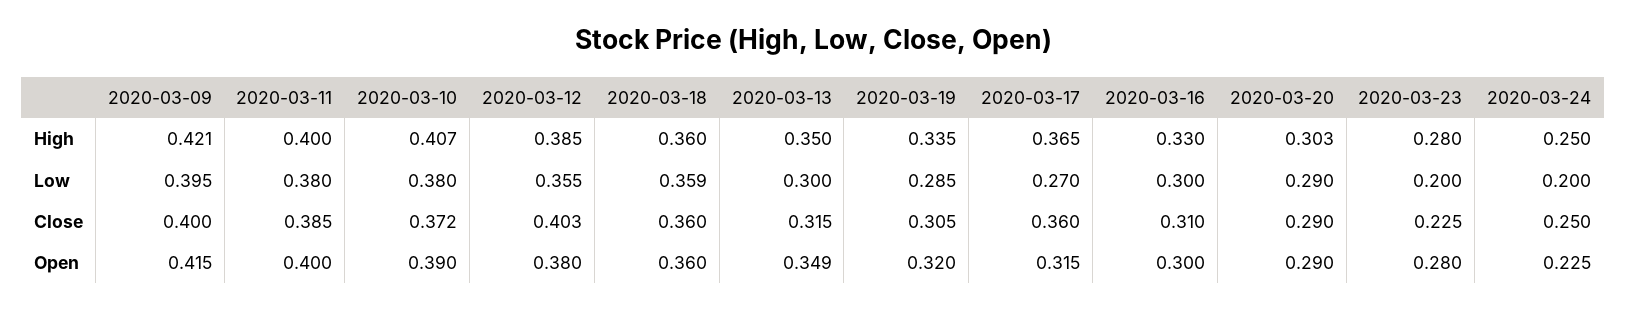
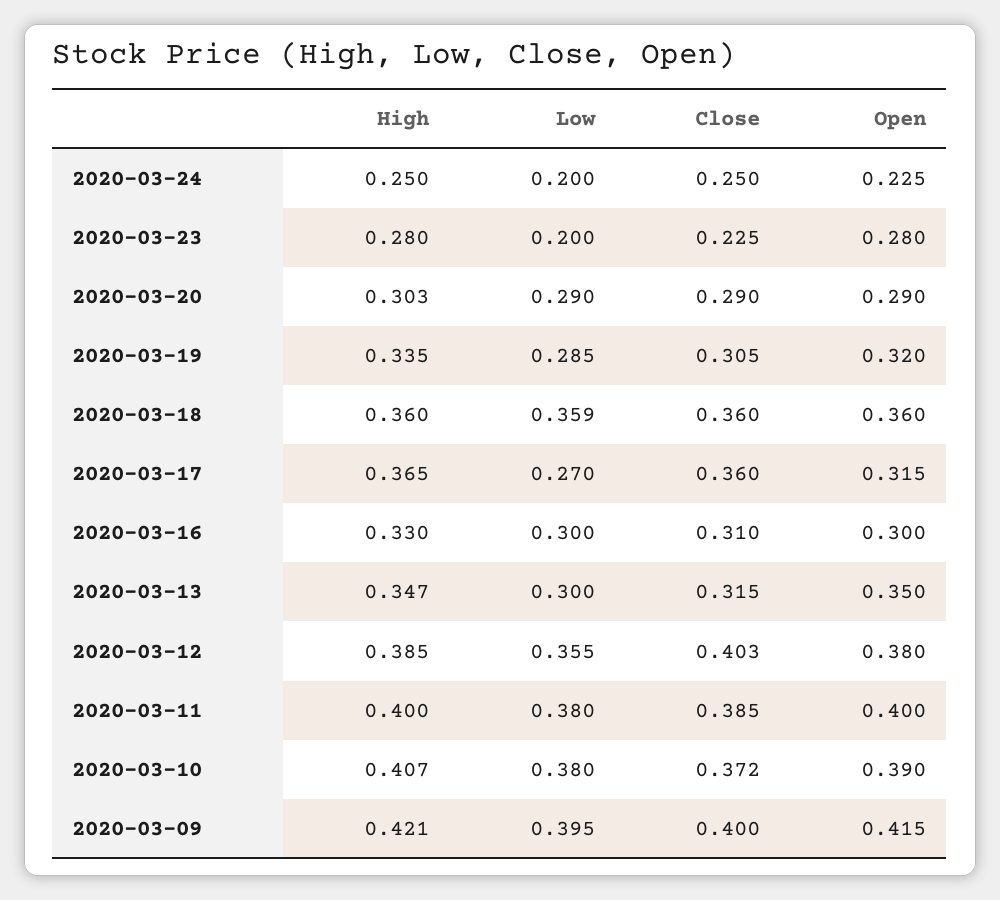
2020-03-13, High: 0.35 -> 0.347
2020-03-13, Open: 0.349 -> 0.35

